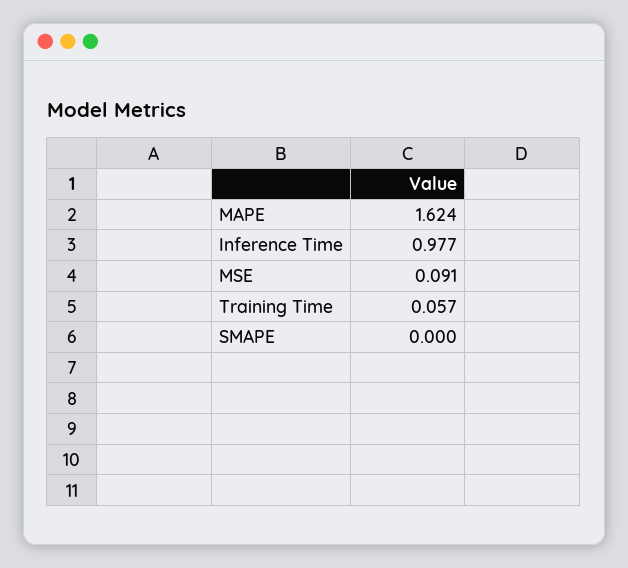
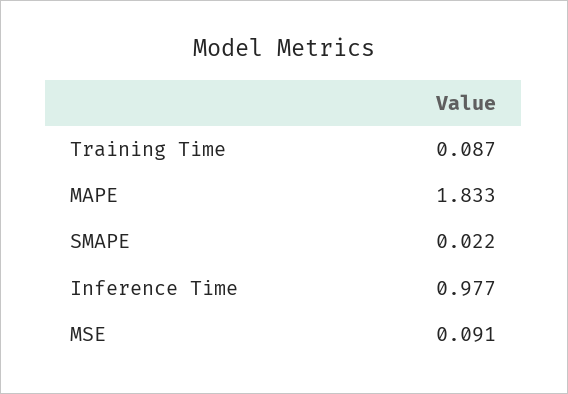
MAPE: 1.624 -> 1.833
Training Time: 0.057 -> 0.087
SMAPE: 0 -> 0.022

